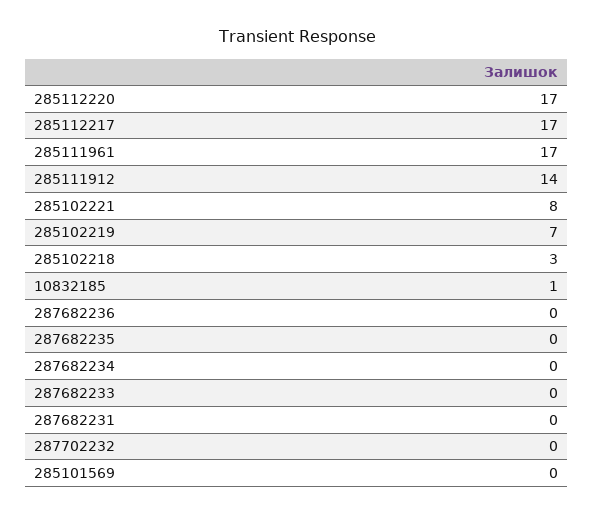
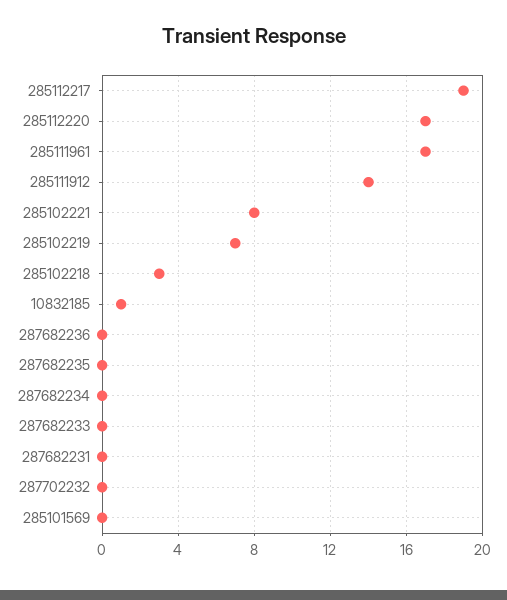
285112217: 17 -> 19

